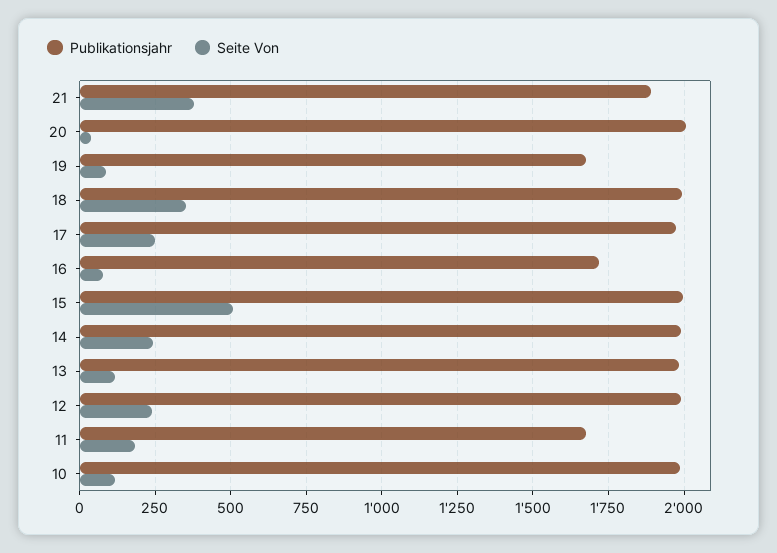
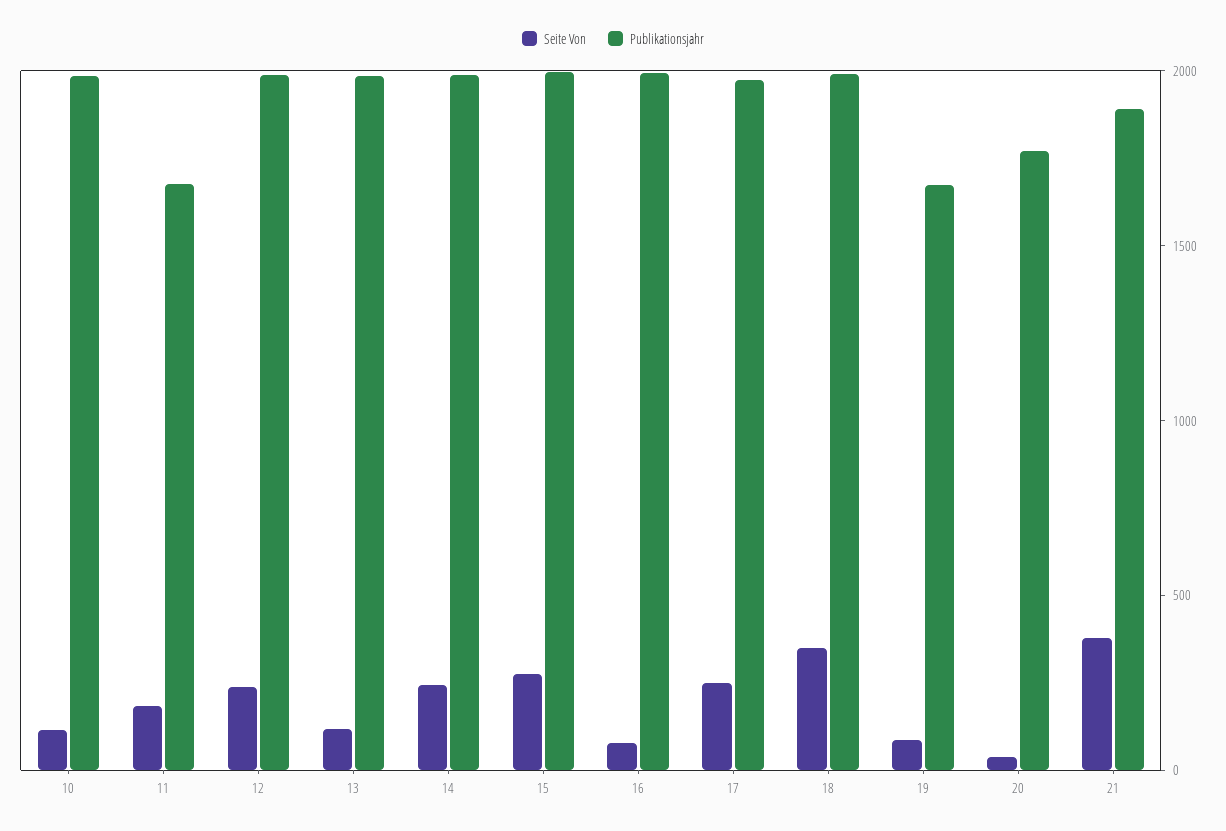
Publikationsjahr, 20: 2000 -> 1800
Publikationsjahr, 16: 1725 -> 2000
Seite Von, 15: 500 -> 300

